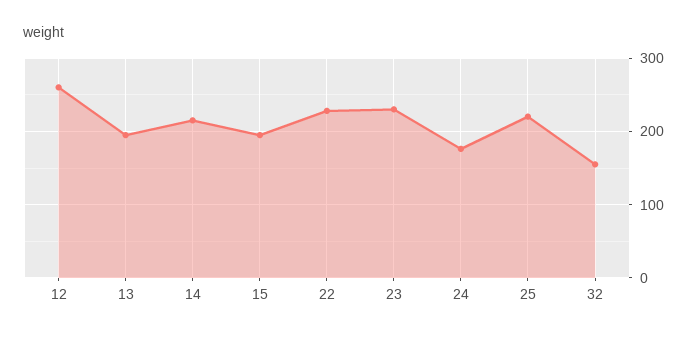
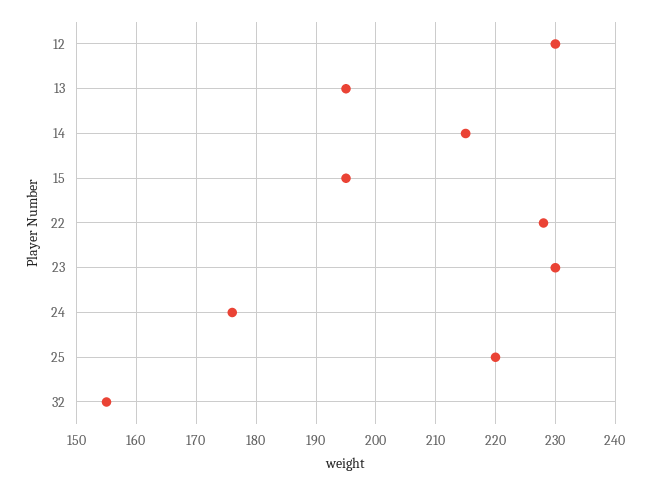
12: 260 -> 230

